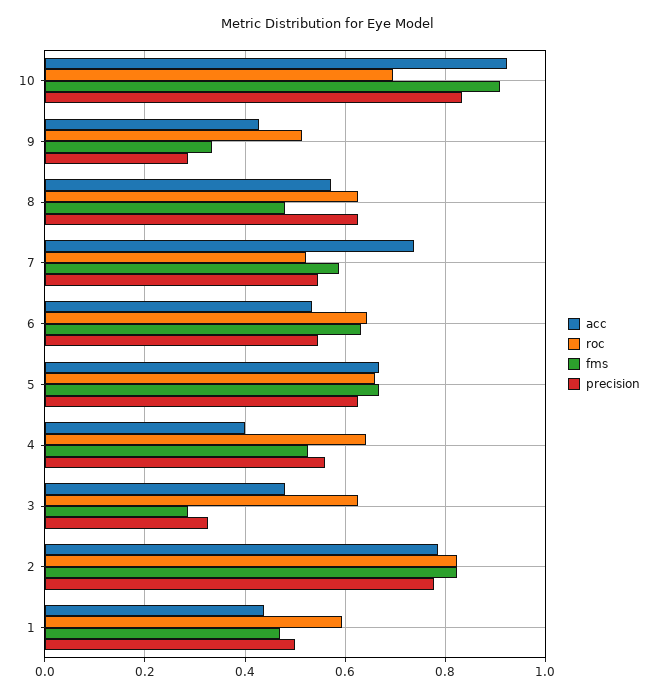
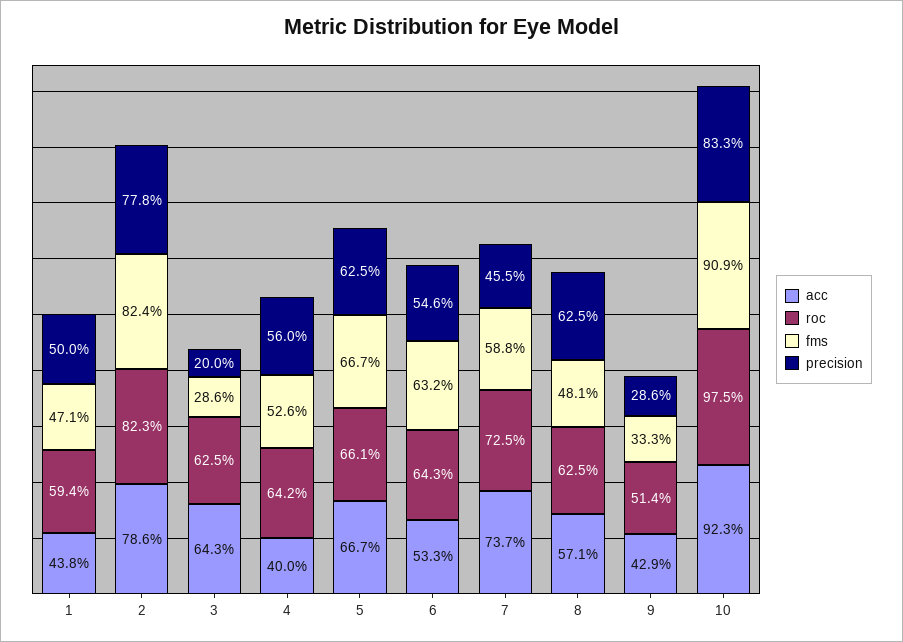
roc, 10: 0.7 -> 0.975
roc, 7: 0.52 -> 0.725
precision, 7: 0.54 -> 0.455
acc, 3: 0.48 -> 0.643
precision, 3: 0.32 -> 0.2

